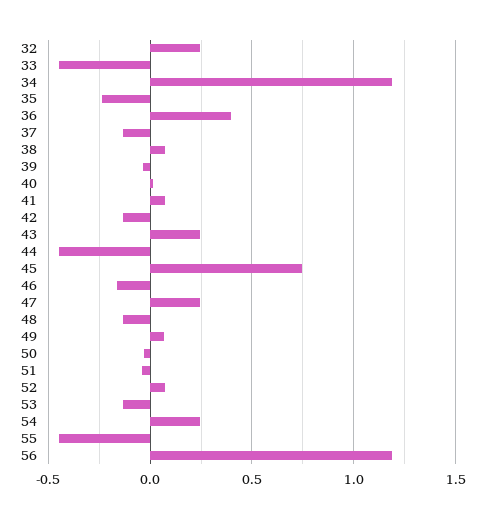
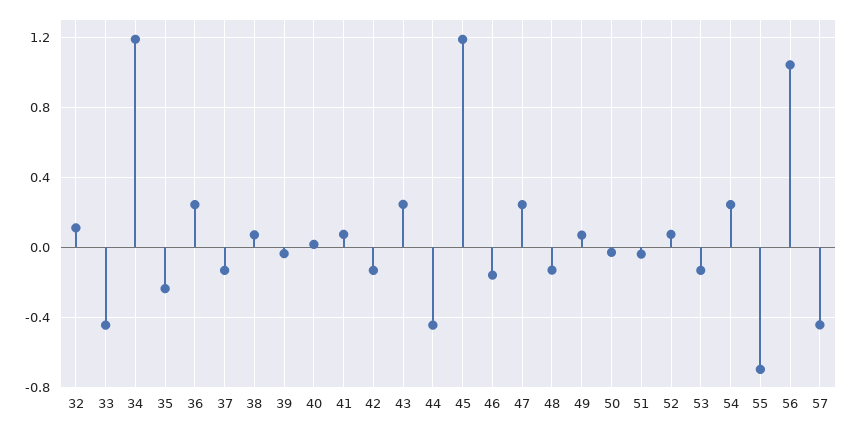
32: 0.25 -> 0.1
36: 0.4 -> 0.25
45: 0.75 -> 1.2
55: -0.45 -> -0.7
56: 1.2 -> 1.05
57: none -> -0.45

